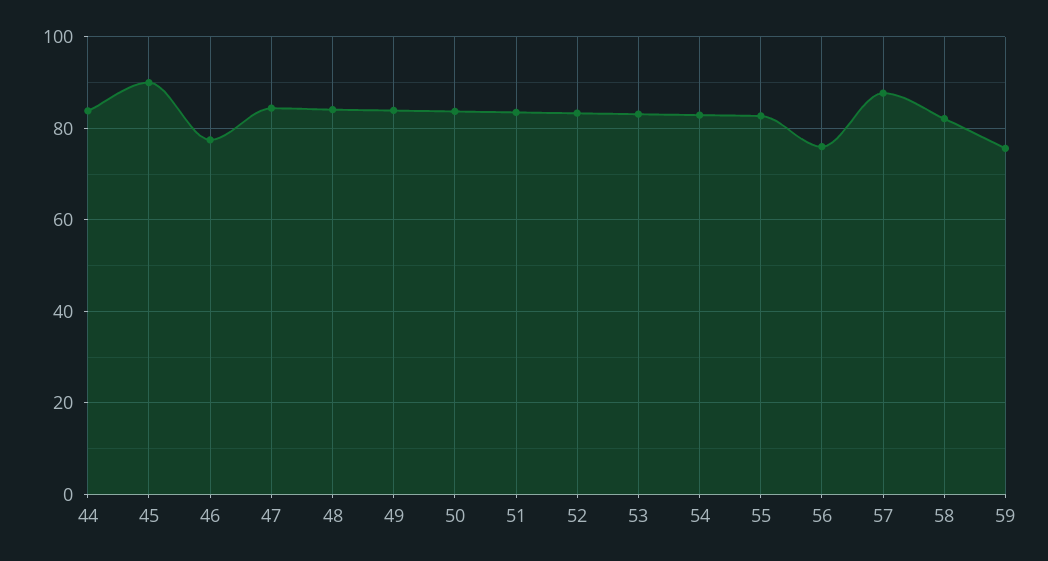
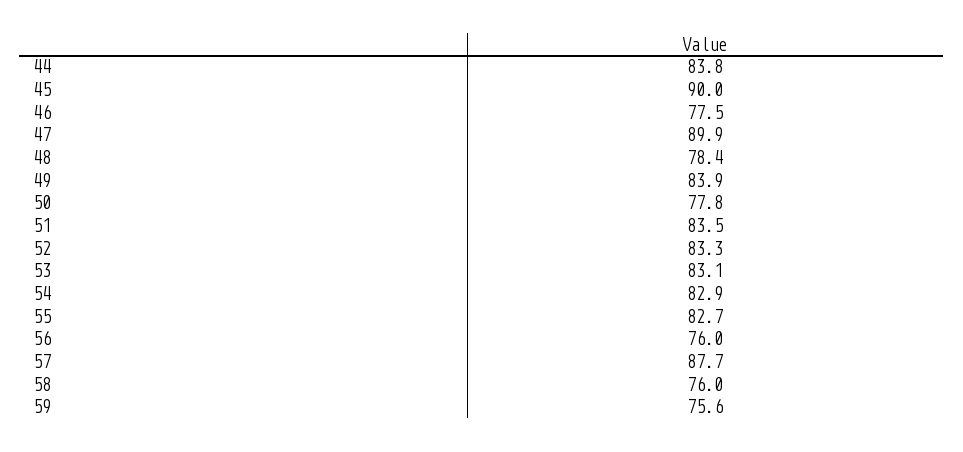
47: 84 -> 89.9
48: 84 -> 78.4
50: 84 -> 77.8
58: 82 -> 76

